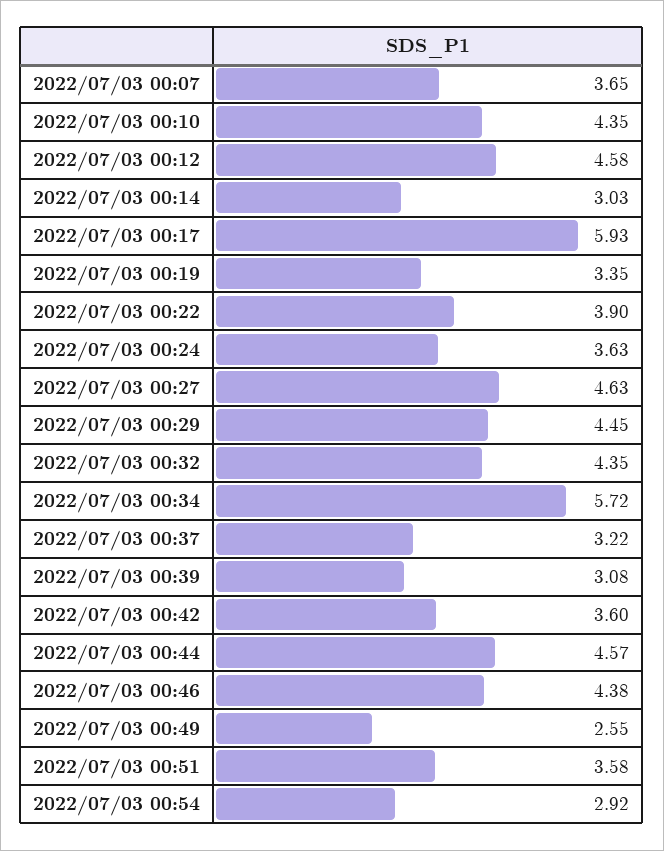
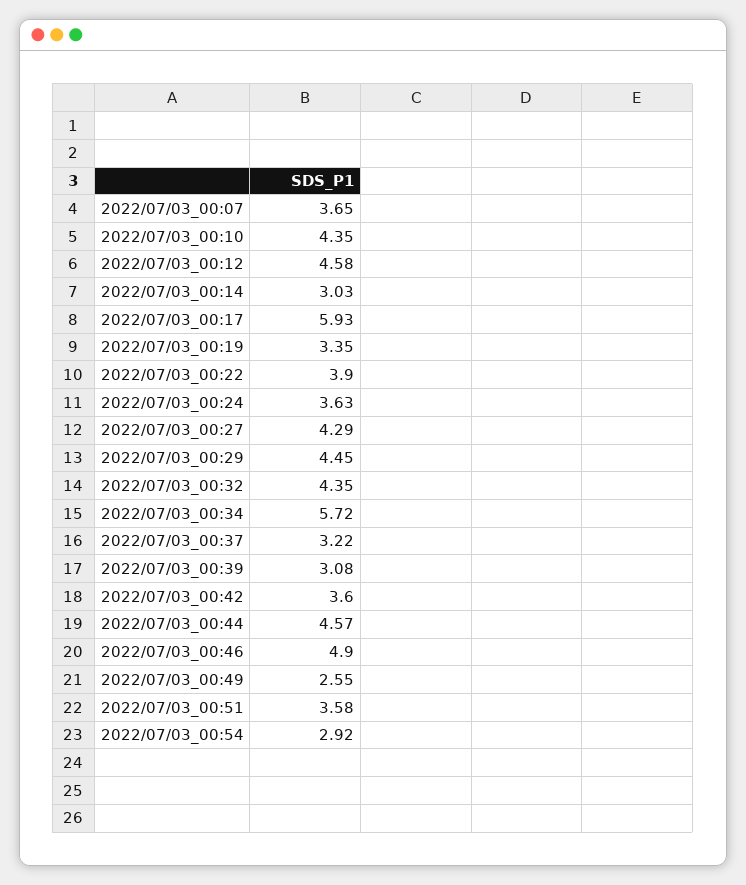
2022/07/03 00:27: 4.63 -> 4.29
2022/07/03 00:46: 4.38 -> 4.9

